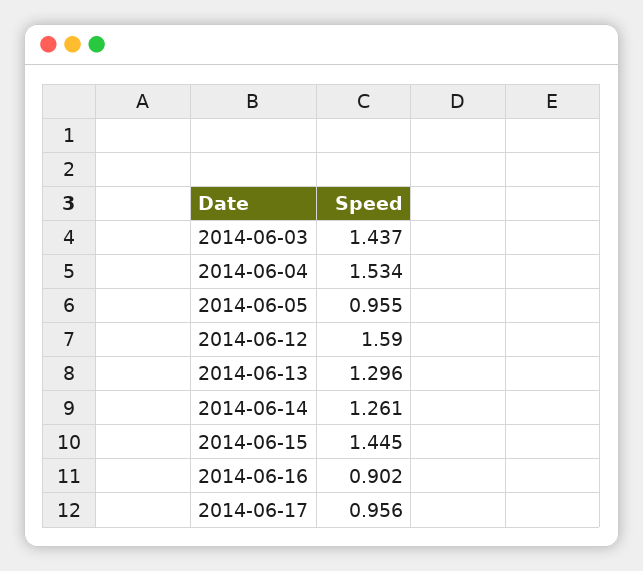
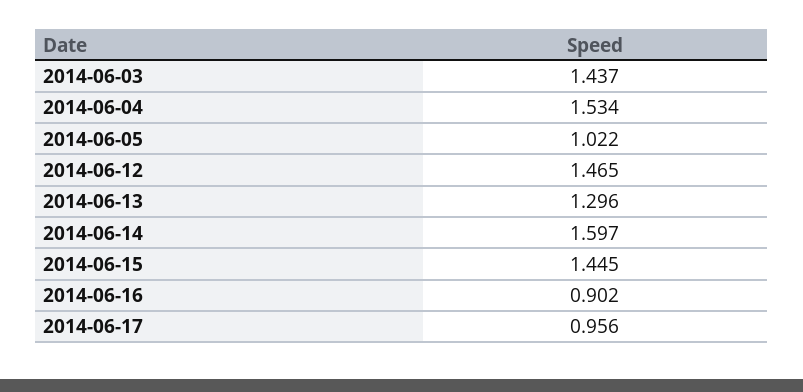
2014-06-05: 0.955 -> 1.022
2014-06-12: 1.59 -> 1.465
2014-06-14: 1.261 -> 1.597

